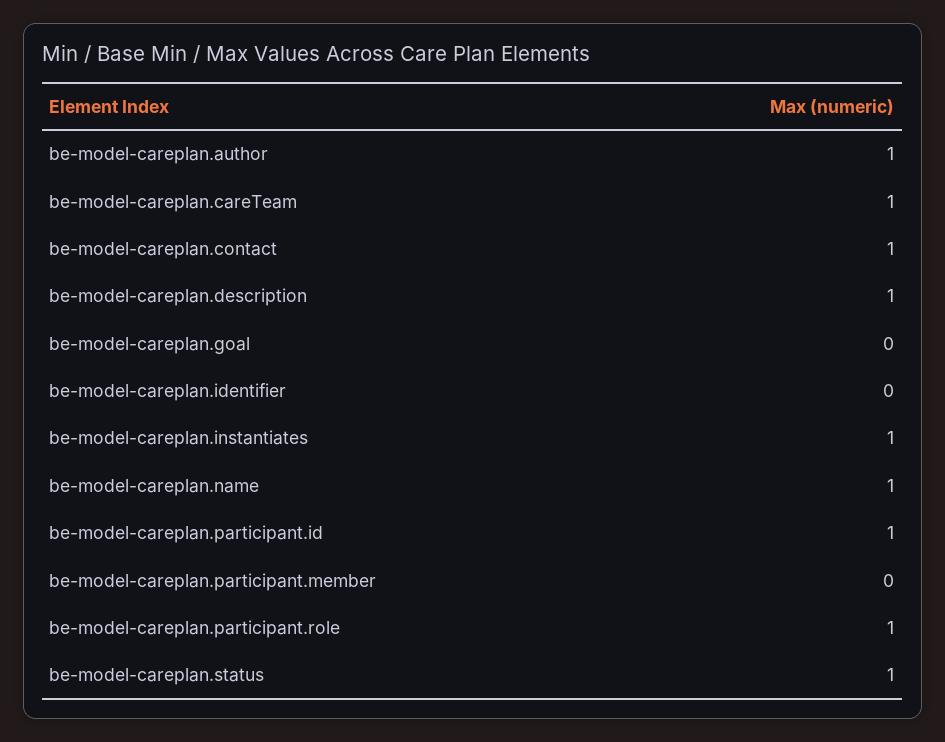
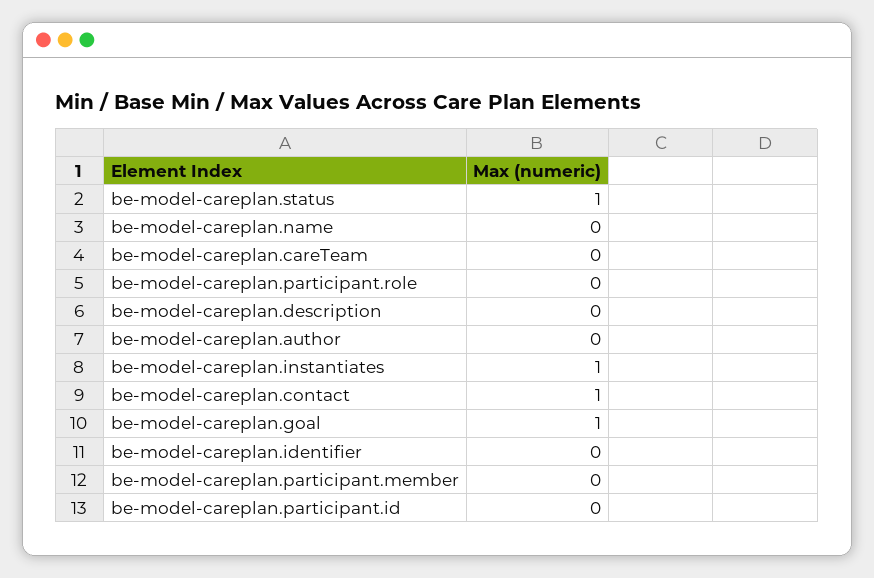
be-model-careplan.author: 1 -> 0
be-model-careplan.careTeam: 1 -> 0
be-model-careplan.description: 1 -> 0
be-model-careplan.goal: 0 -> 1
be-model-careplan.name: 1 -> 0
be-model-careplan.participant.id: 1 -> 0
be-model-careplan.participant.role: 1 -> 0

